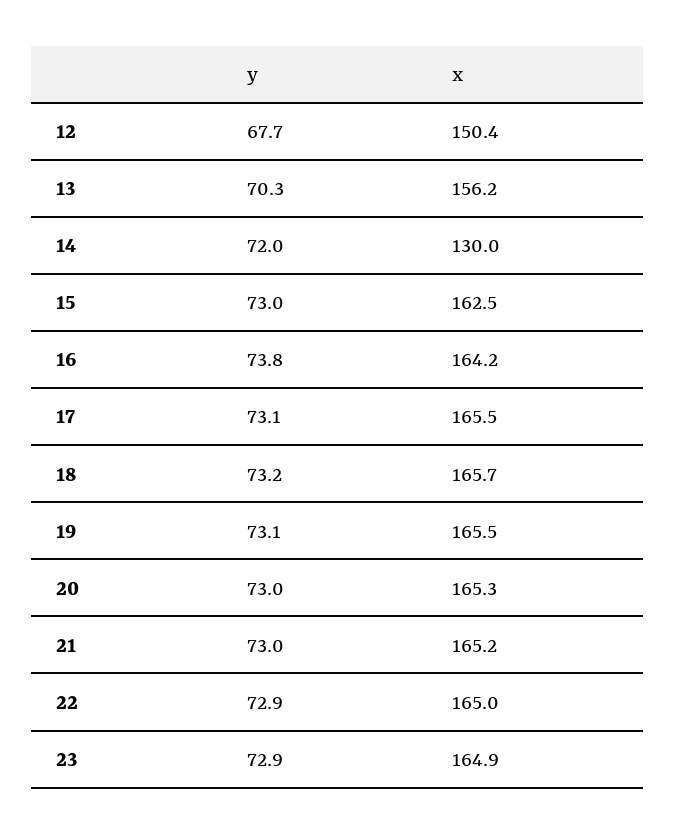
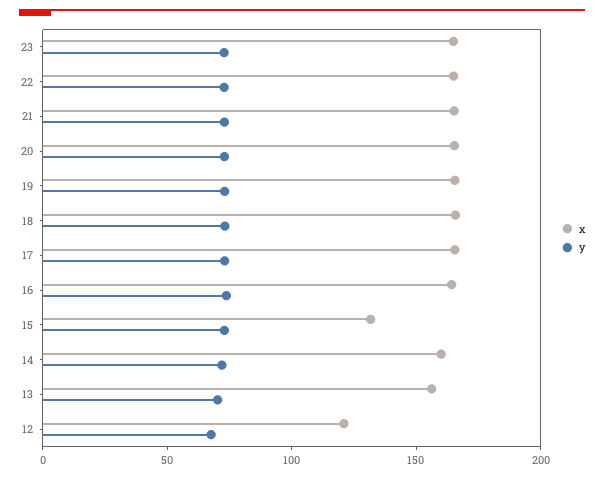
x, 12: 150.4 -> 120
x, 14: 130 -> 160
x, 15: 162.5 -> 130

